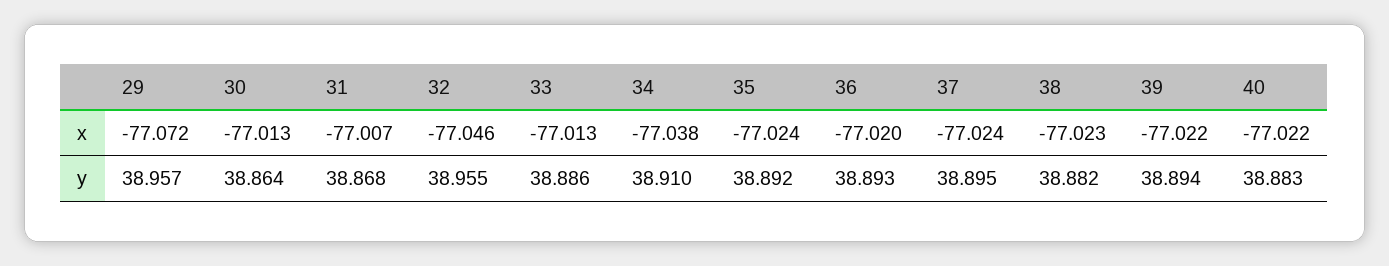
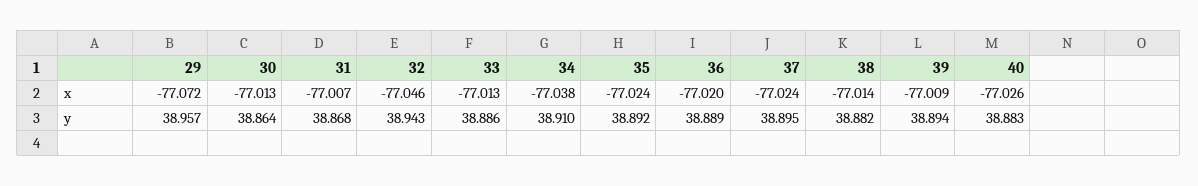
38, x: -77.023 -> -77.014
39, x: -77.022 -> -77.009
40, x: -77.022 -> -77.026
32, y: 38.955 -> 38.943
36, y: 38.893 -> 38.889

